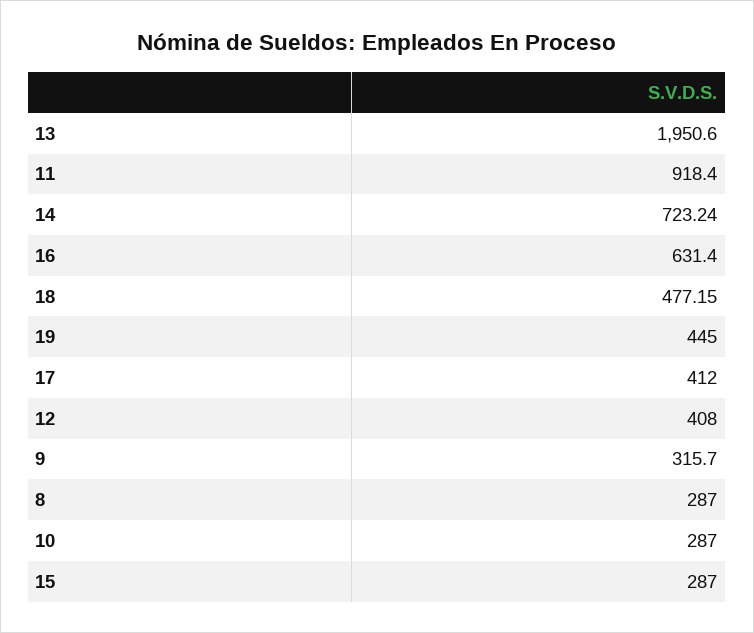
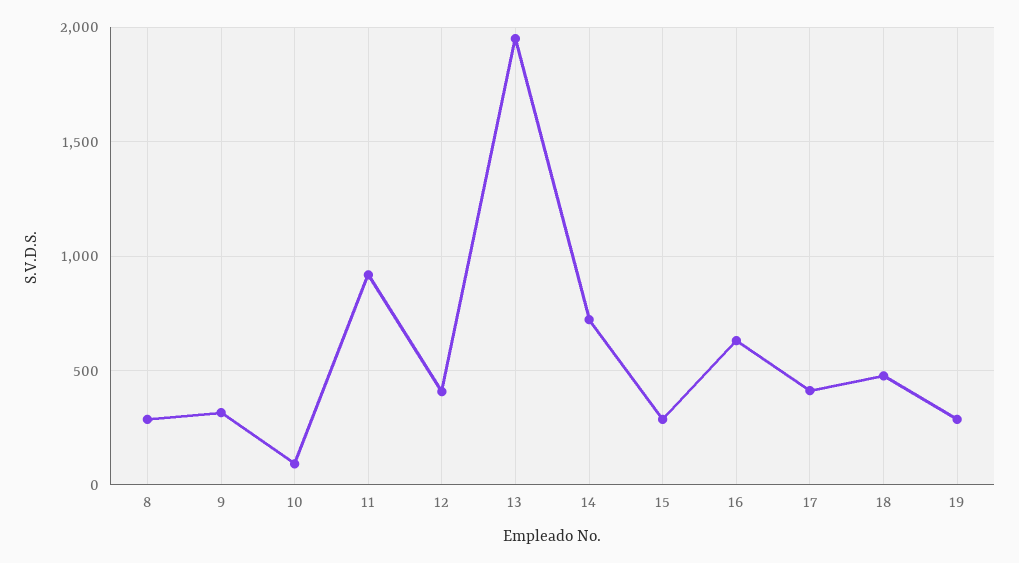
19: 445 -> 300
10: 287 -> 100

